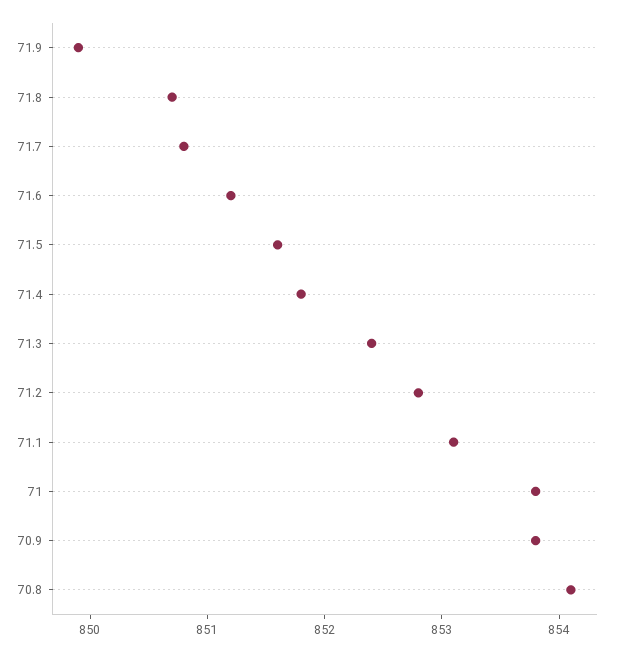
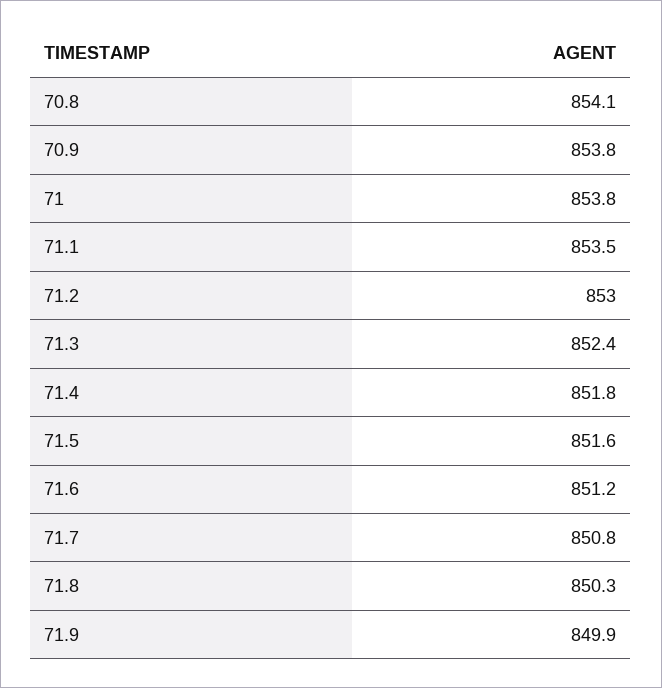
71.8: 850.7 -> 850.3
71.2: 852.8 -> 853
71.1: 853.1 -> 853.5

